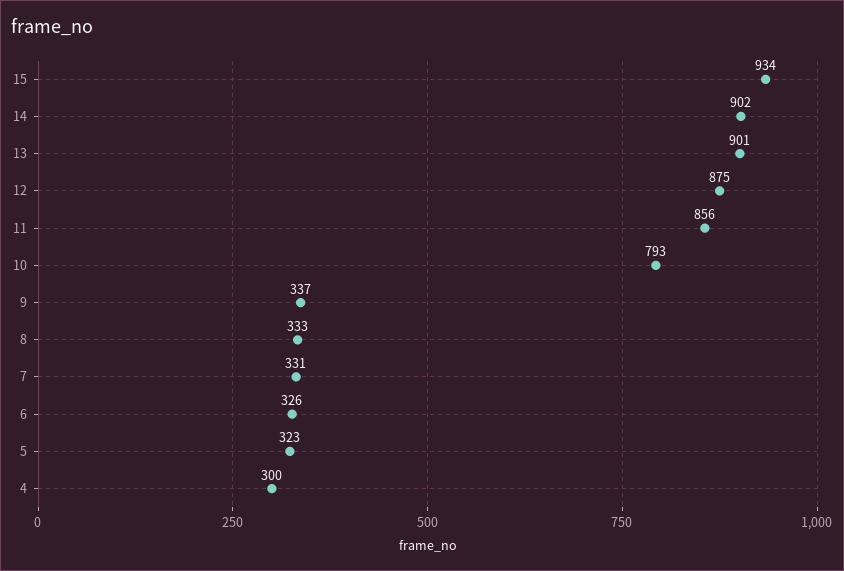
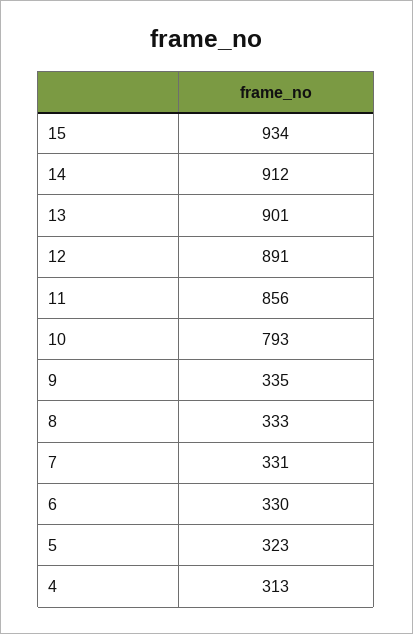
14: 902 -> 912
12: 875 -> 891
9: 337 -> 335
6: 326 -> 330
4: 300 -> 313

